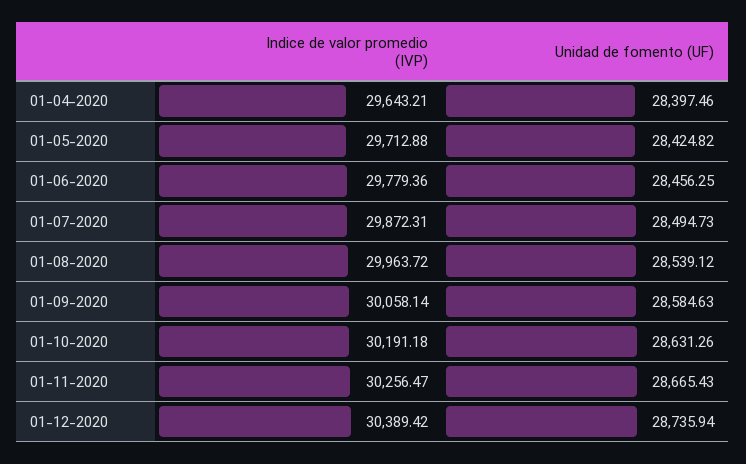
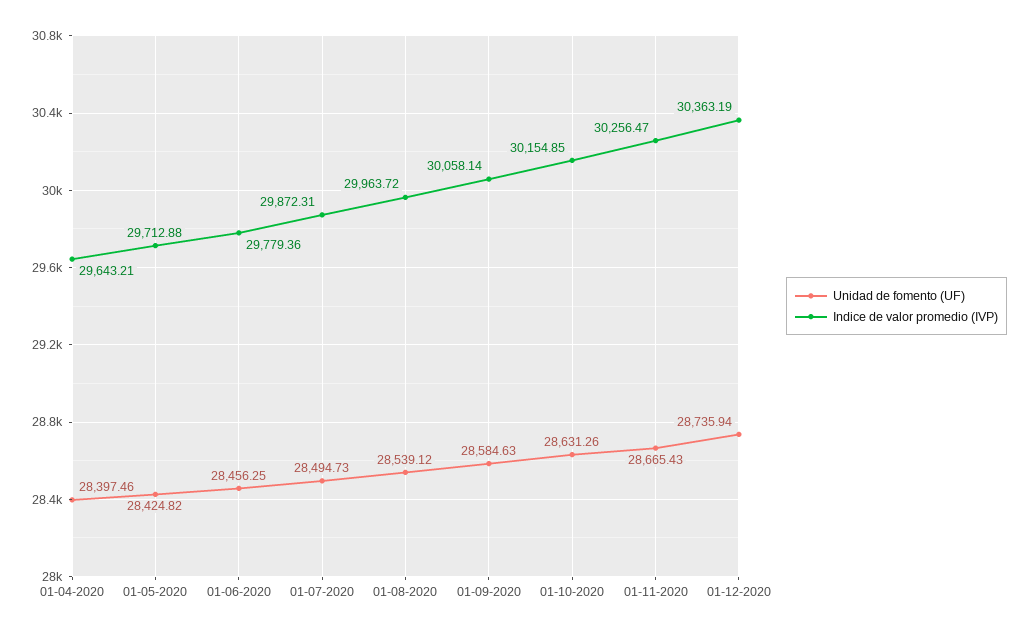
Indice de valor promedio (IVP), 01-10-2020: 30191.18 -> 30154.85
Indice de valor promedio (IVP), 01-12-2020: 30389.42 -> 30363.19

